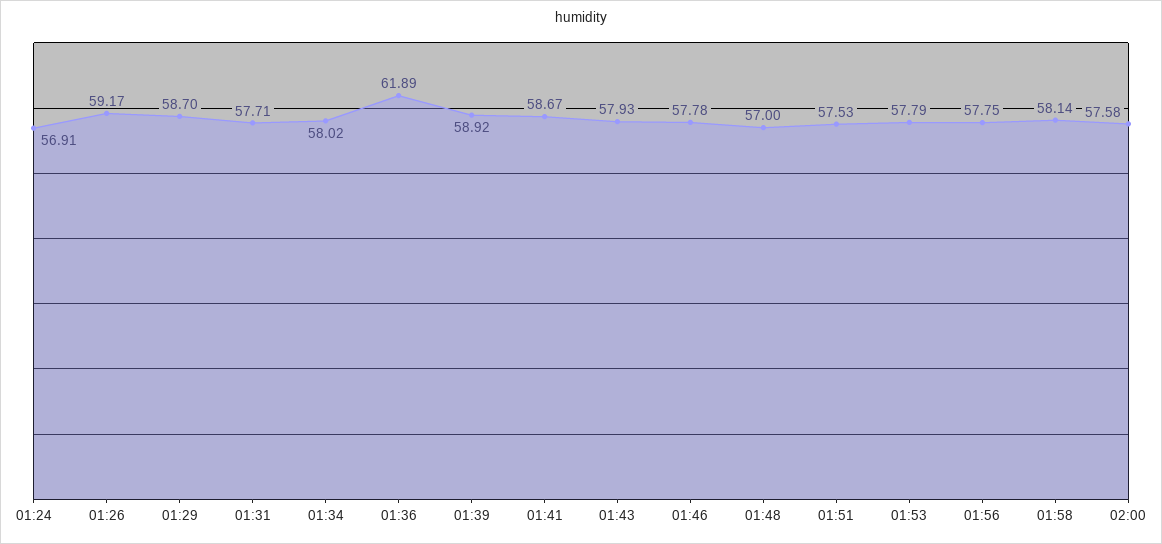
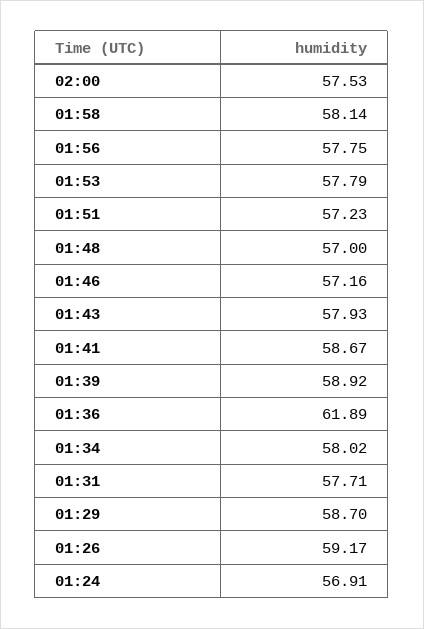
01:46: 57.78 -> 57.16
01:51: 57.53 -> 57.23
02:00: 57.58 -> 57.53

